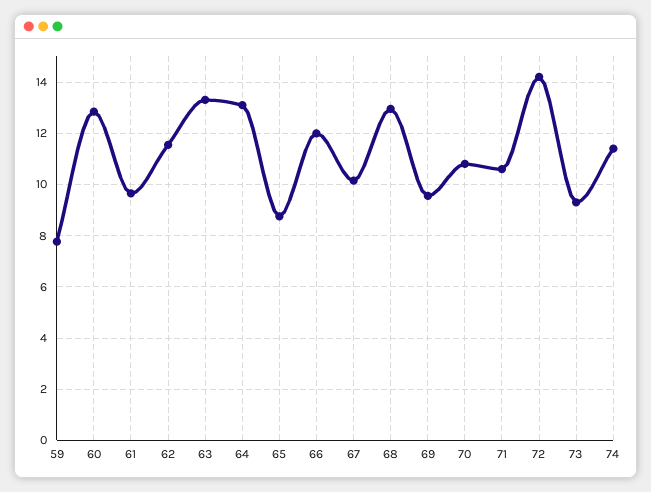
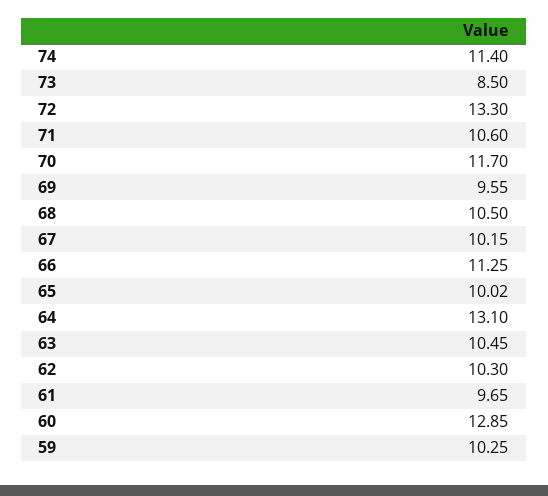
59: 7.75 -> 10.25
62: 11.5 -> 10.3
63: 13.25 -> 10.45
65: 8.75 -> 10.02
66: 12 -> 11.25
68: 13 -> 10.5
70: 10.75 -> 11.7
72: 14.25 -> 13.3
73: 9.25 -> 8.5

